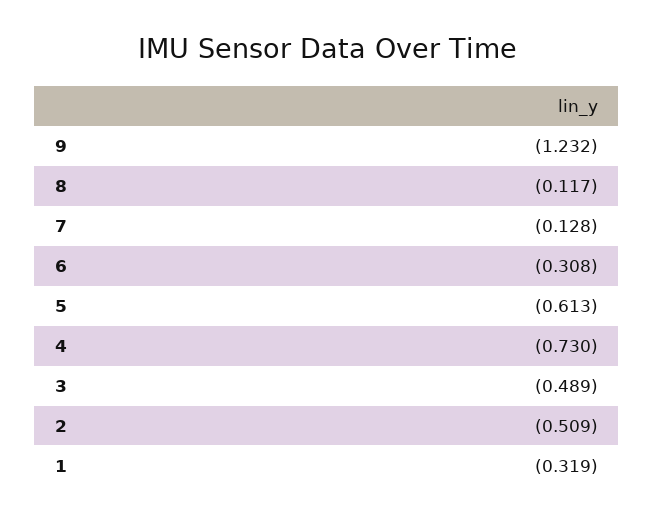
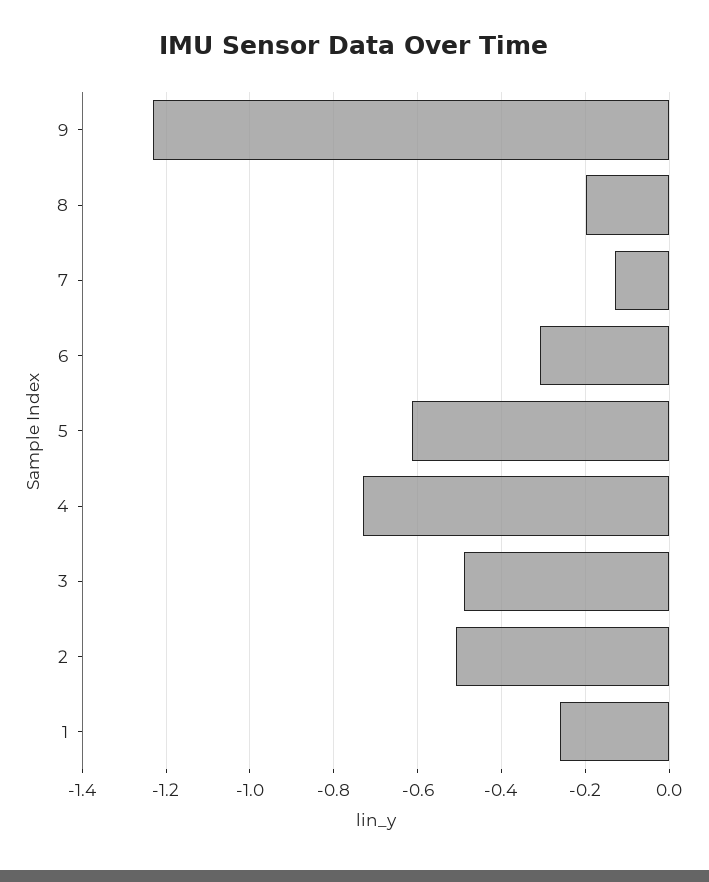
8: -0.117 -> -0.2
1: -0.319 -> -0.26

